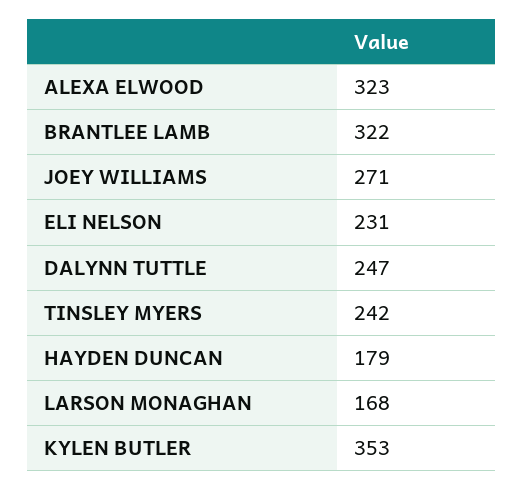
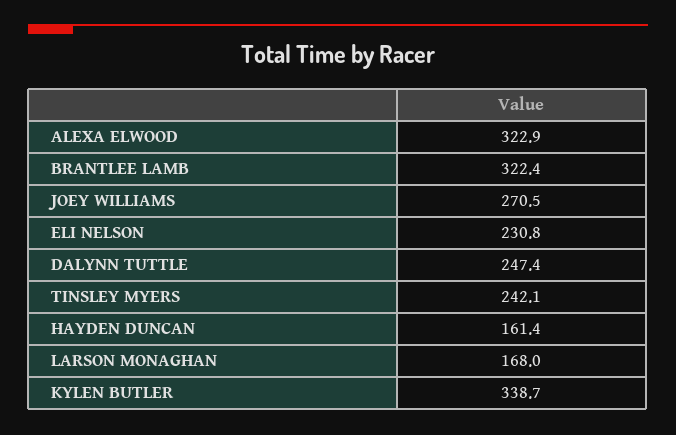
HAYDEN DUNCAN: 179 -> 161.4
KYLEN BUTLER: 353 -> 338.7

